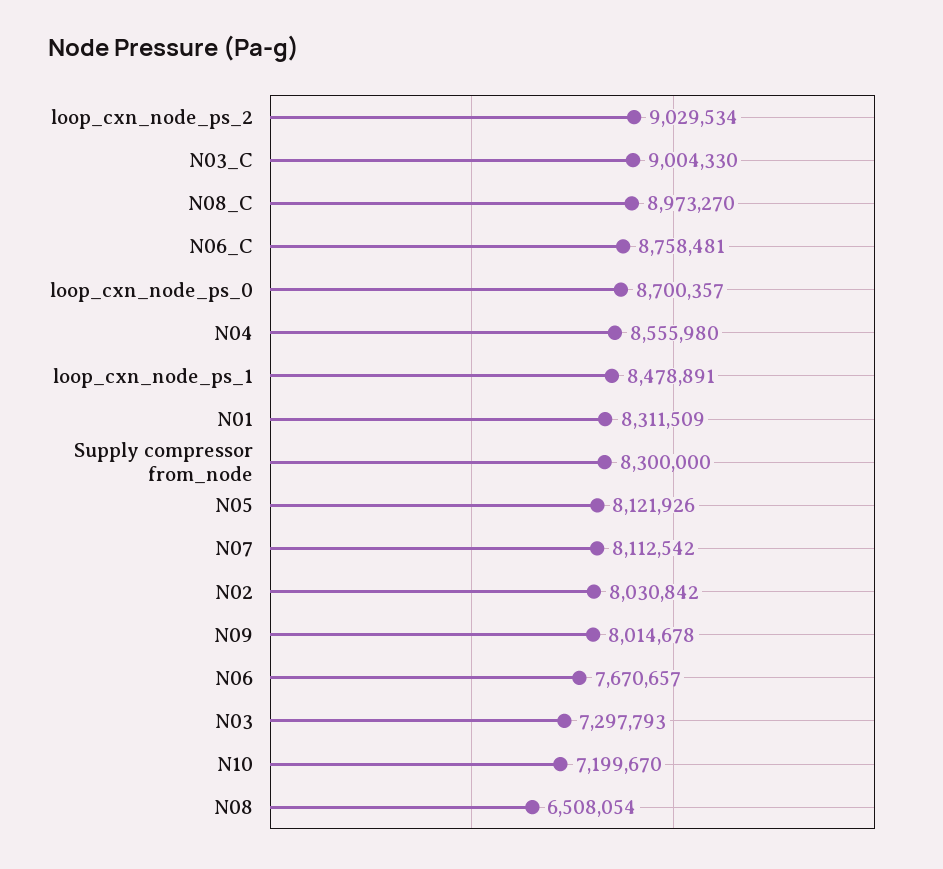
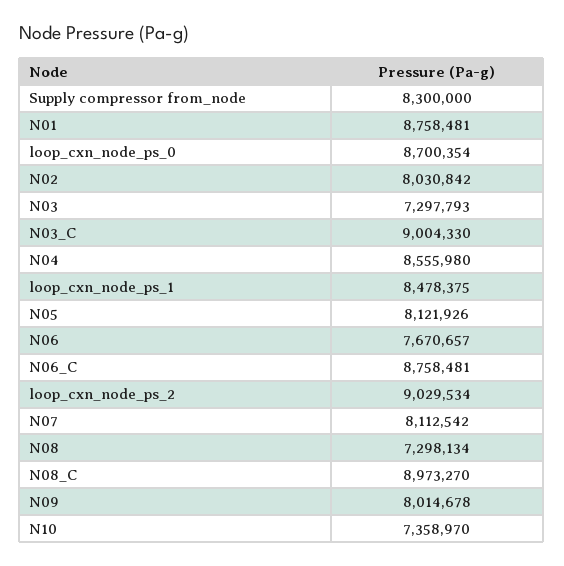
loop_cxn_node_ps_0: 8700357 -> 8700354
loop_cxn_node_ps_1: 8478891 -> 8478375
N01: 8311509 -> 8758481
N10: 7199670 -> 7358970
N08: 6508054 -> 7298134

